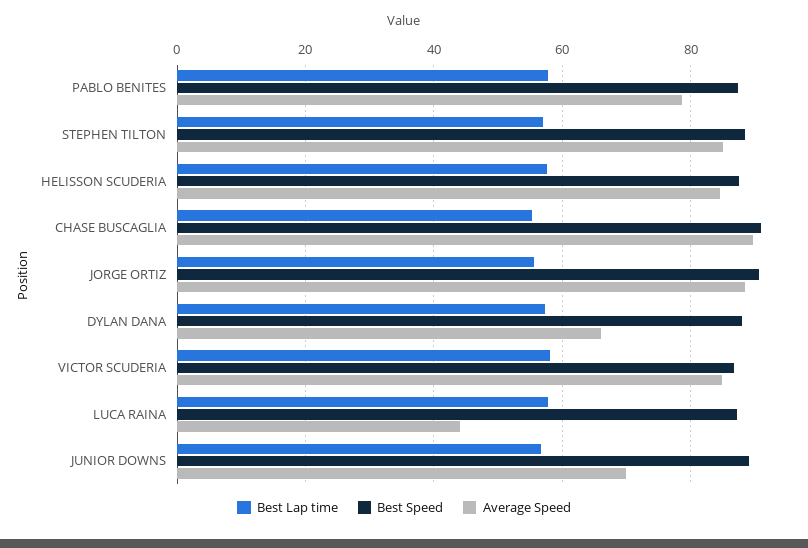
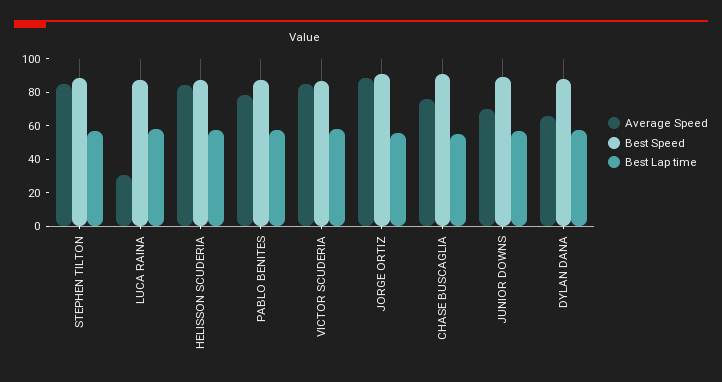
Average Speed, CHASE BUSCAGLIA: 90 -> 75
Average Speed, LUCA RAINA: 44 -> 30

